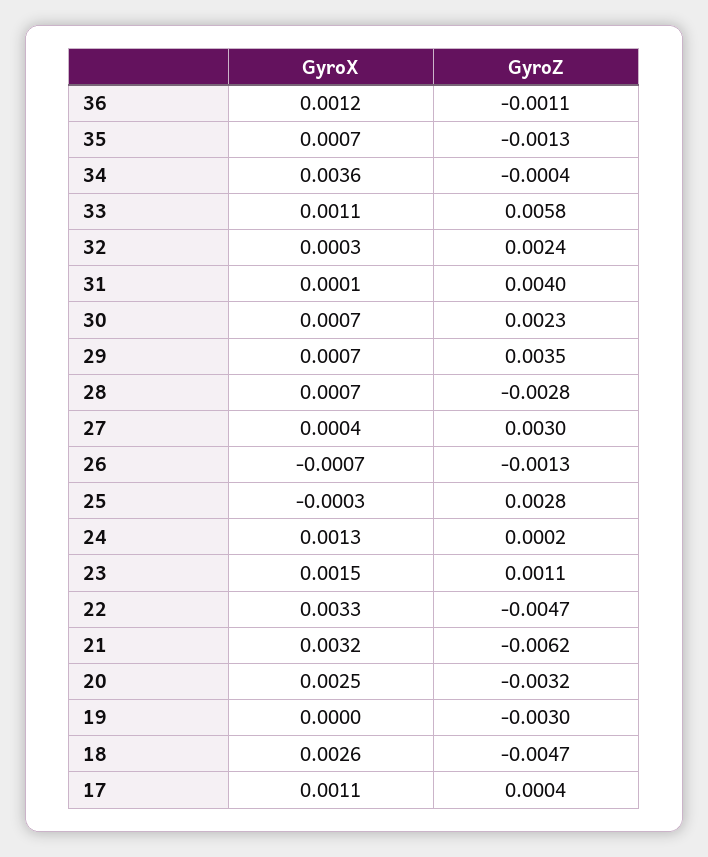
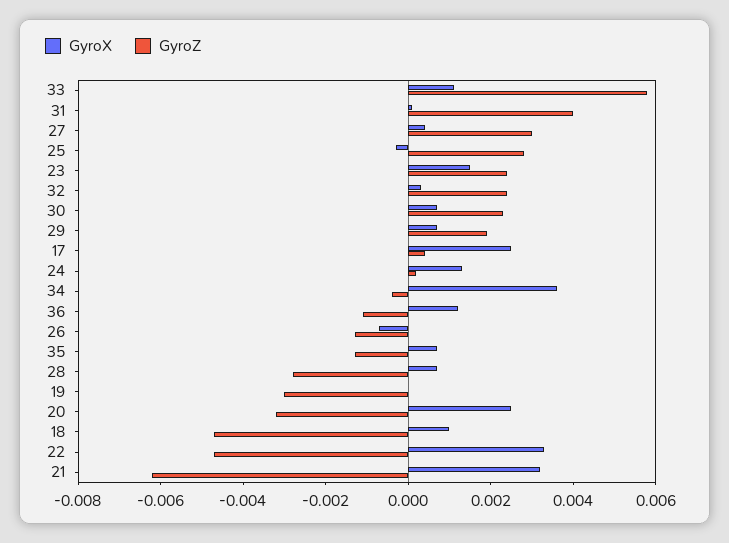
GyroZ, 29: 0.0035 -> 0.002
GyroZ, 23: 0.0011 -> 0.0025
GyroX, 18: 0.0026 -> 0.001
GyroX, 17: 0.0011 -> 0.0025

